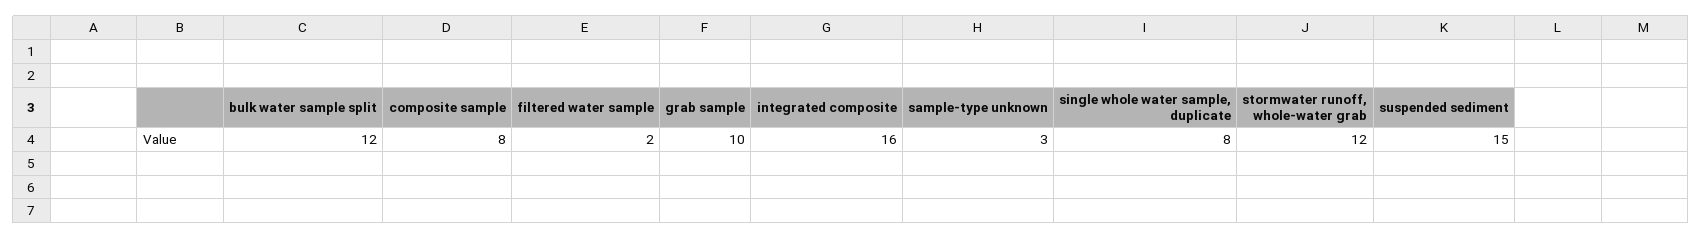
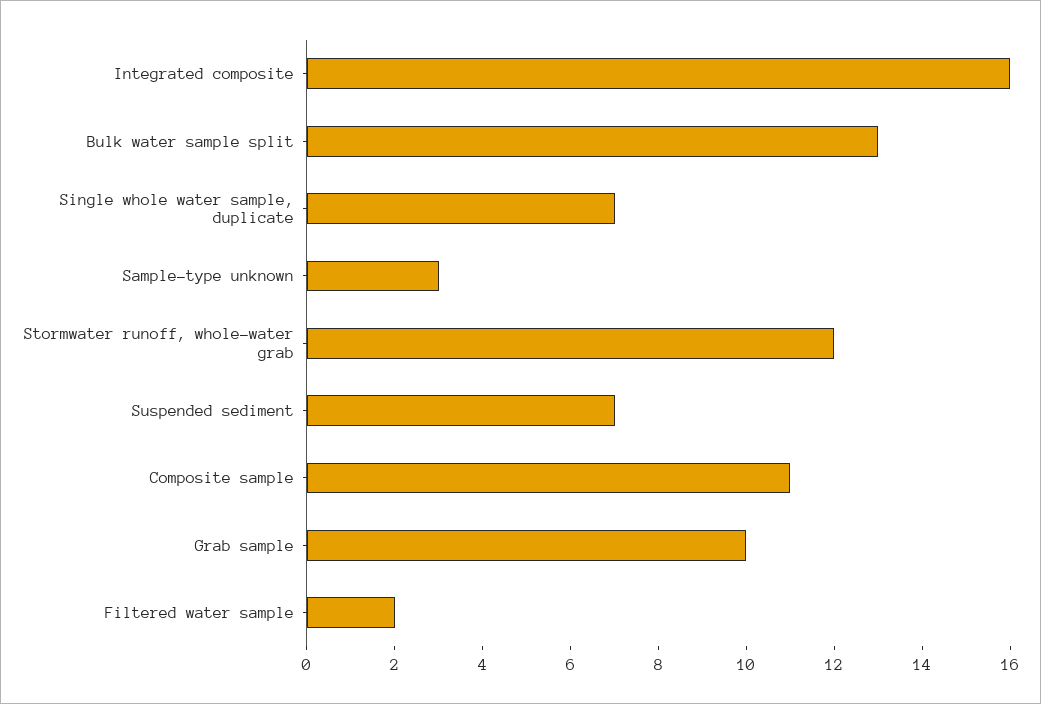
bulk water sample split: 12 -> 13
composite sample: 8 -> 11
single whole water sample, duplicate: 8 -> 7
suspended sediment: 15 -> 7

